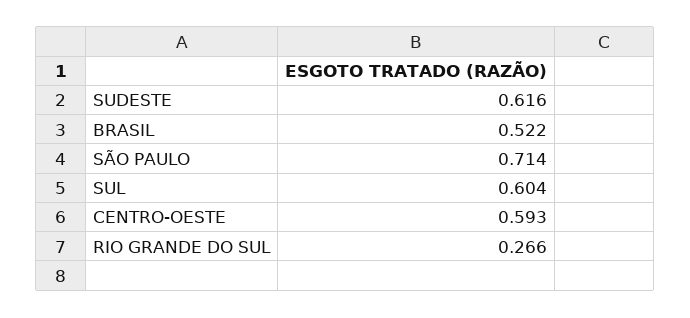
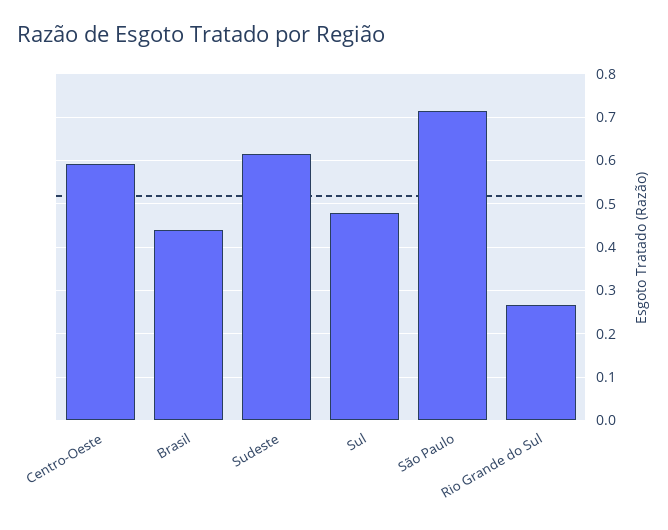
BRASIL: 0.522 -> 0.44
SUL: 0.604 -> 0.48

